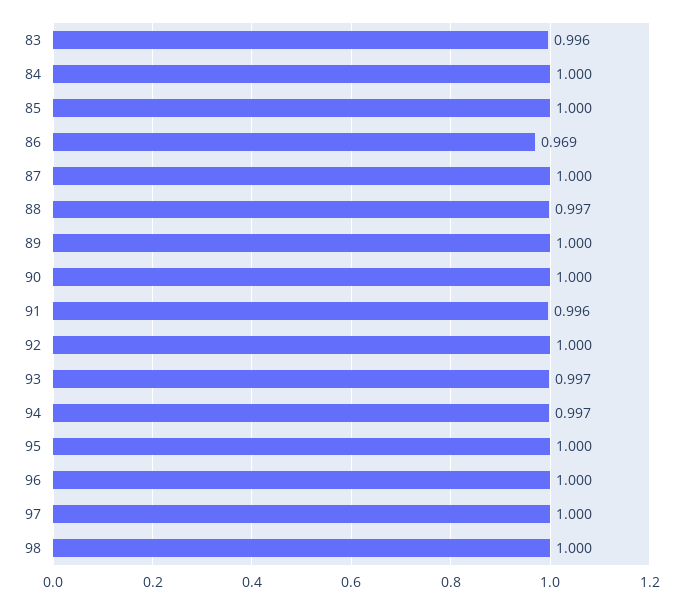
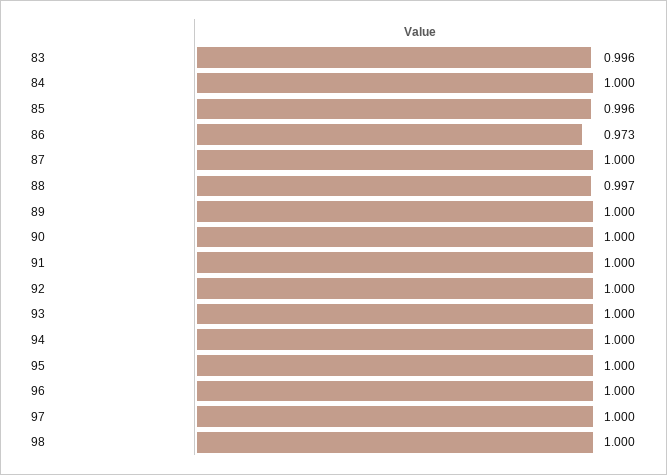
85: 1 -> 0.996
86: 0.969 -> 0.973
91: 0.996 -> 1
93: 0.997 -> 1
94: 0.997 -> 1

